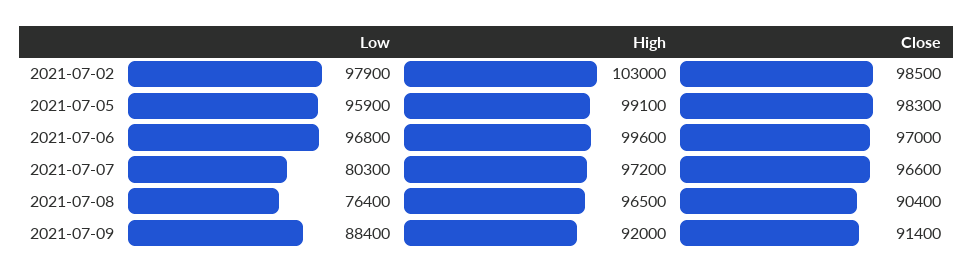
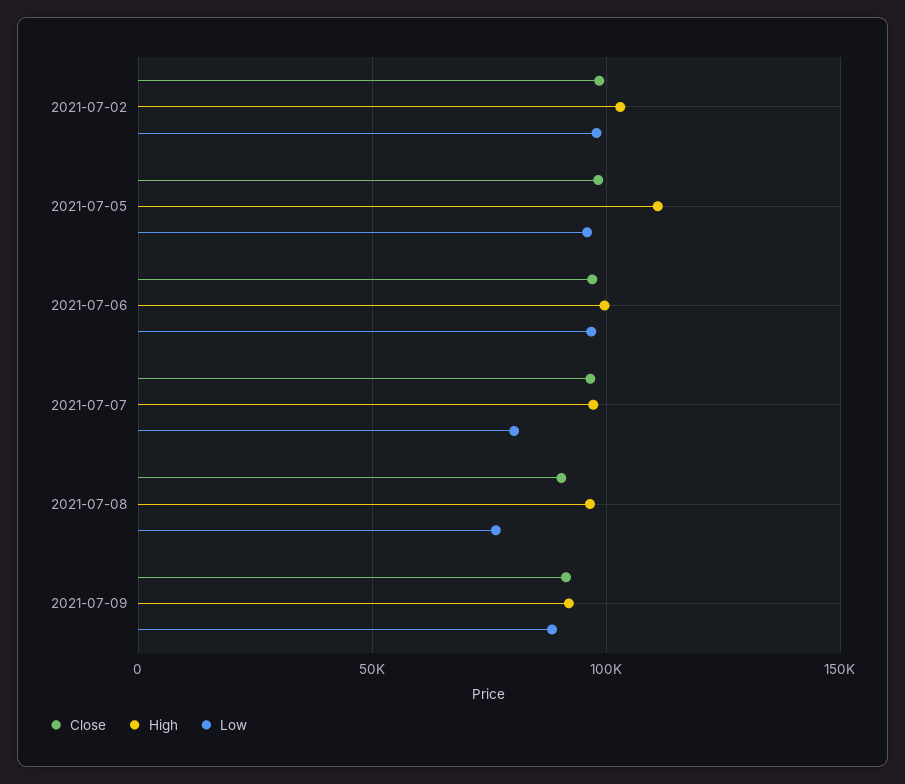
High, 2021-07-05: 99100 -> 110000

